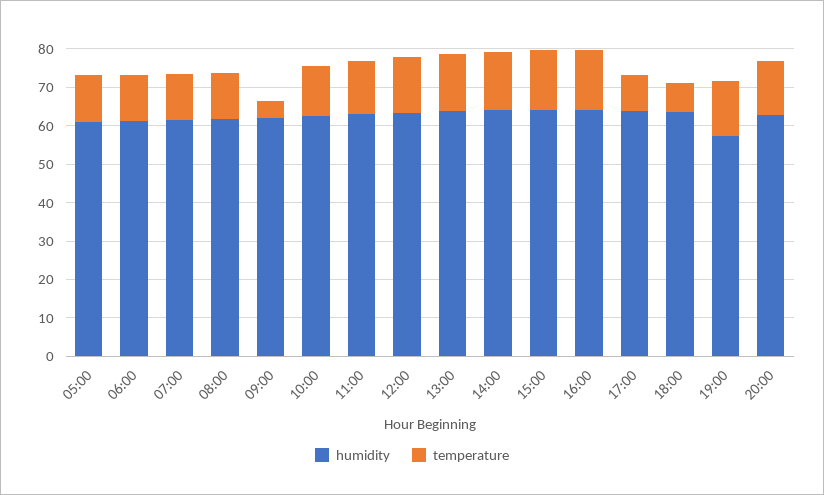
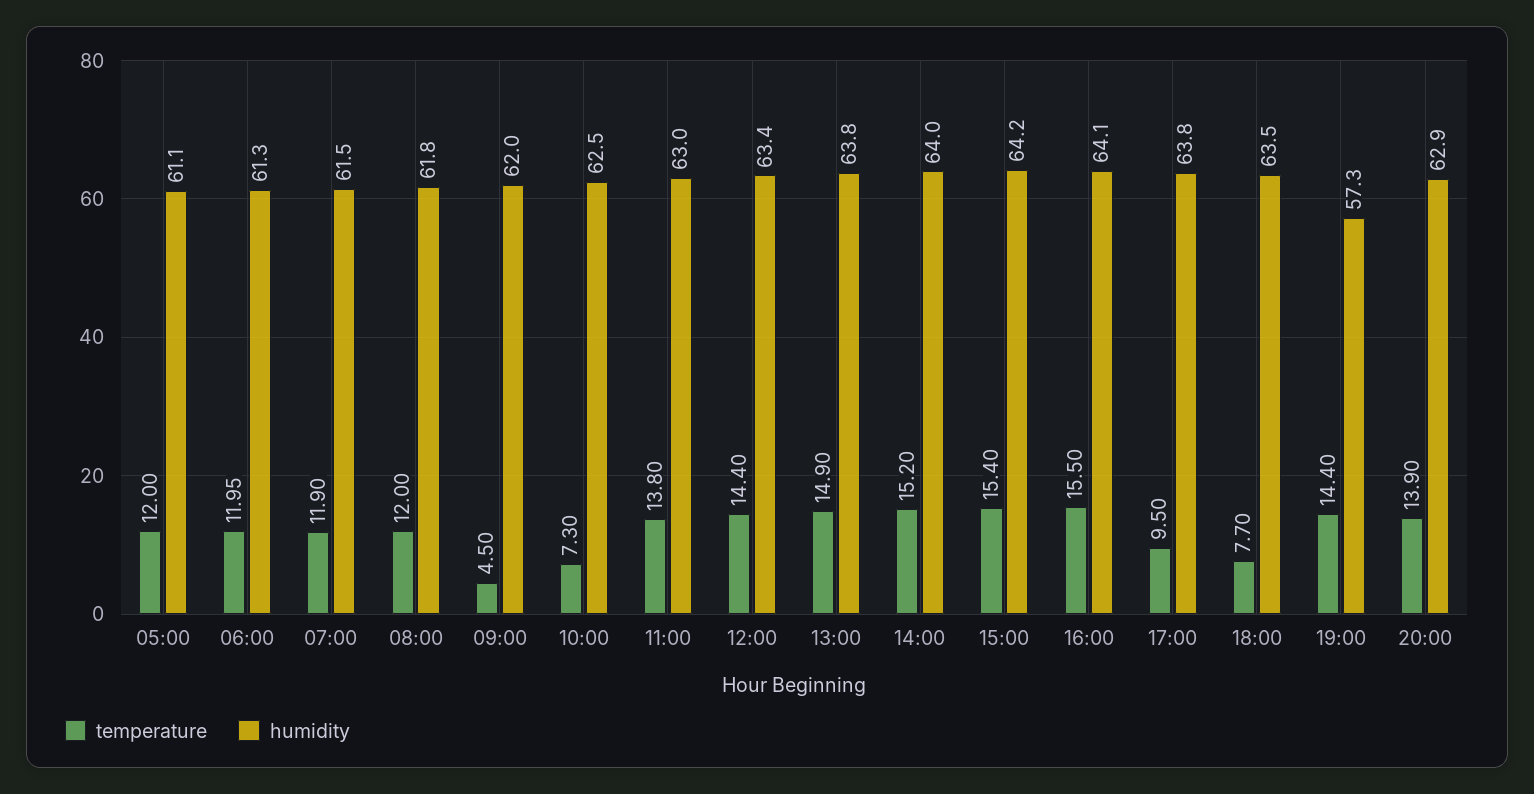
temperature, 10:00: 12.5 -> 7.3

